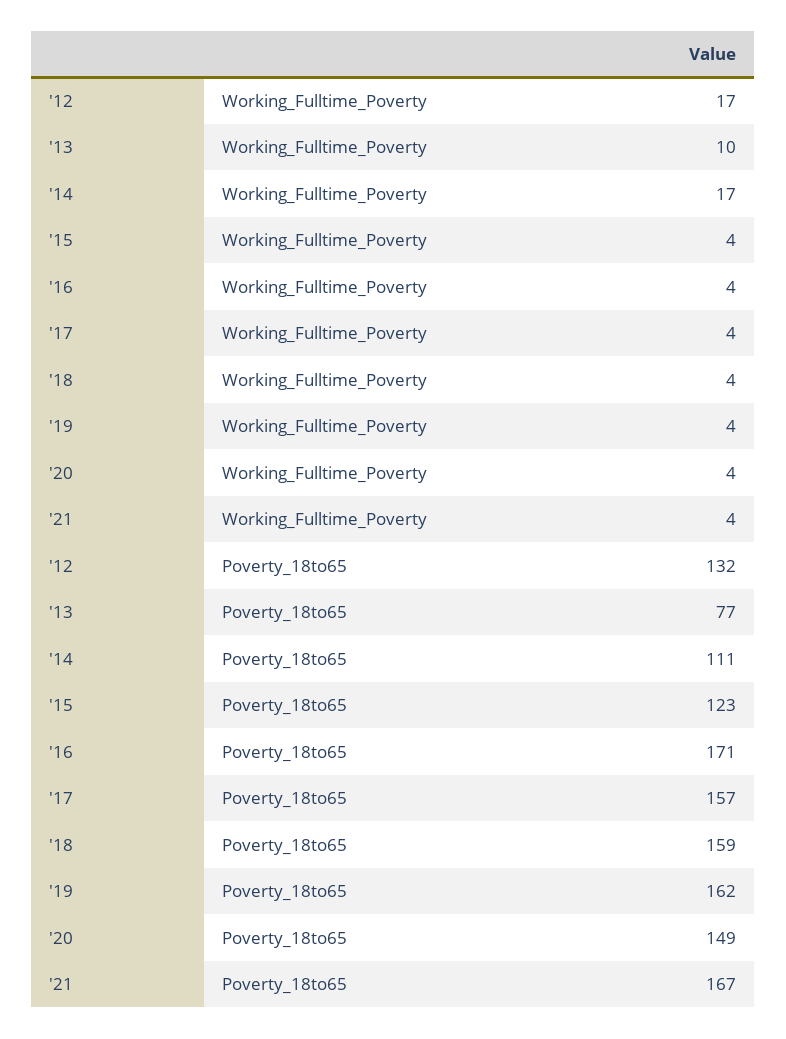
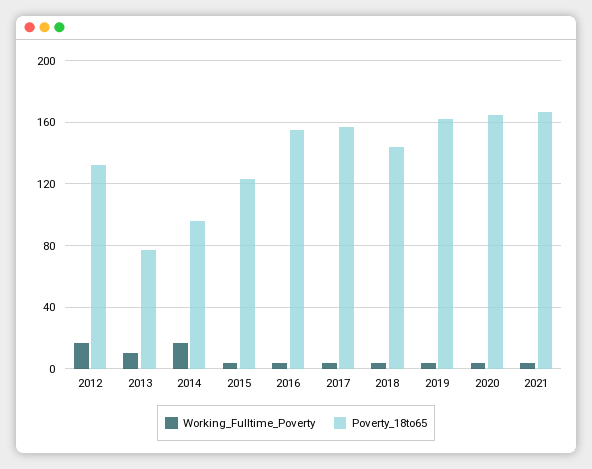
Poverty_18to65, '14: 111 -> 95
Poverty_18to65, '16: 171 -> 155
Poverty_18to65, '18: 159 -> 145
Poverty_18to65, '20: 149 -> 165

